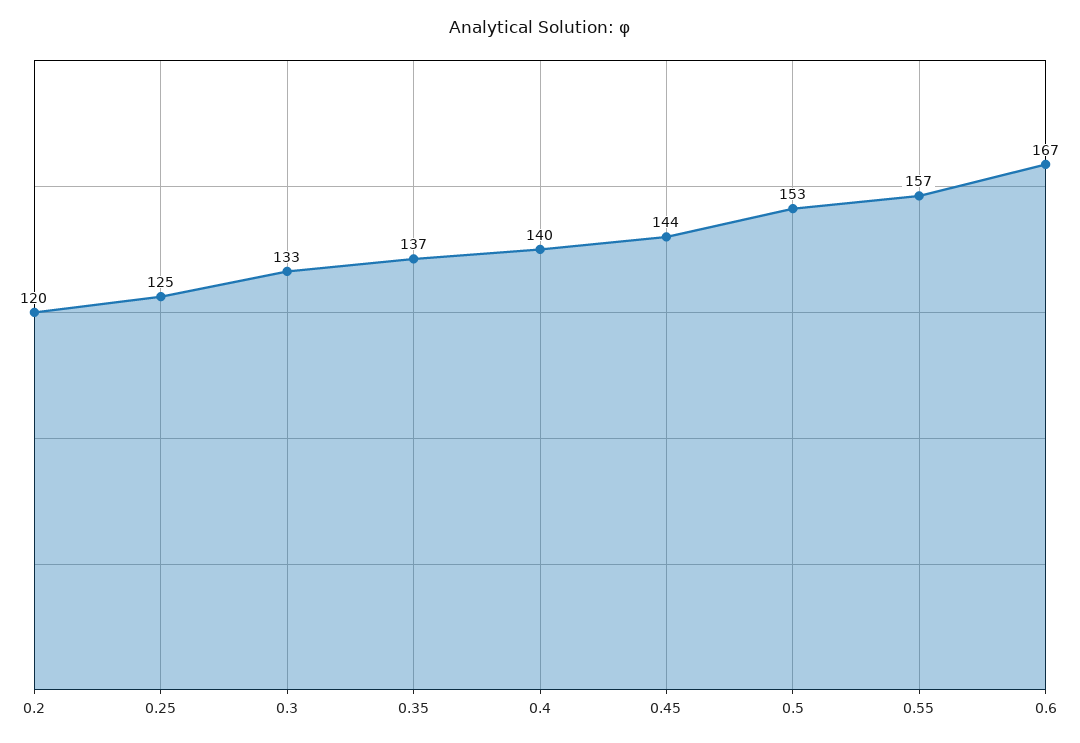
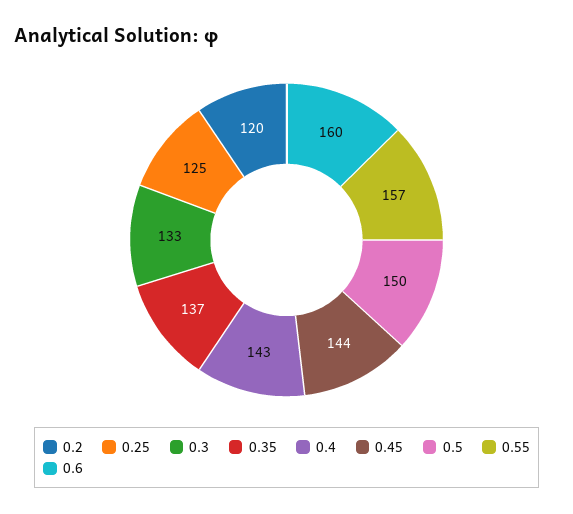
0.4: 140 -> 143
0.5: 153 -> 150
0.6: 167 -> 160

